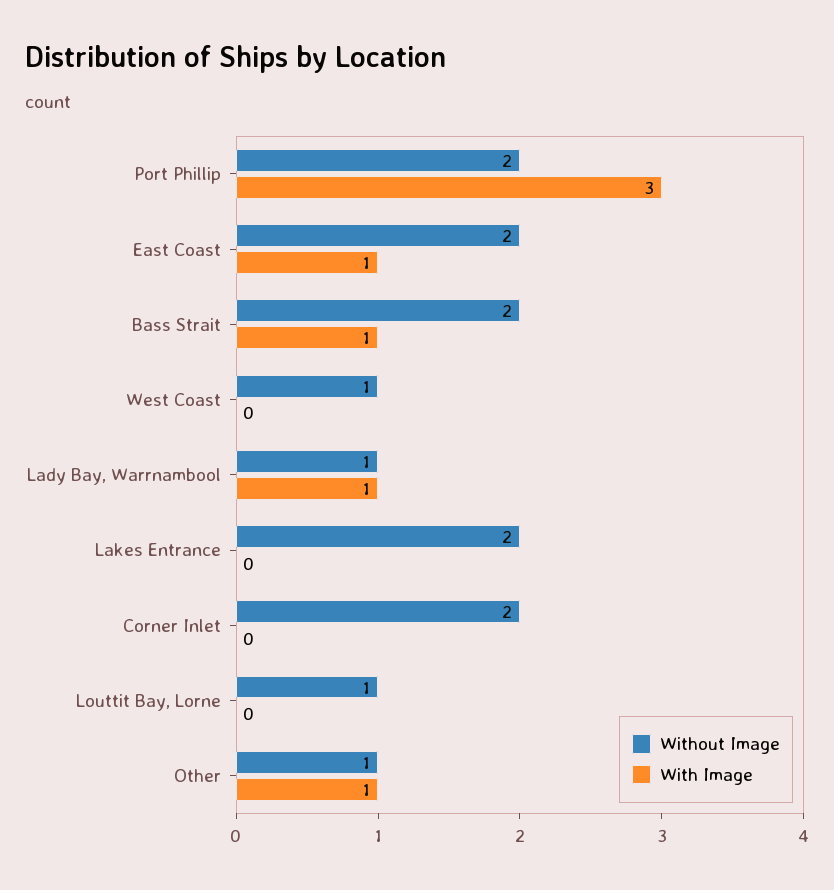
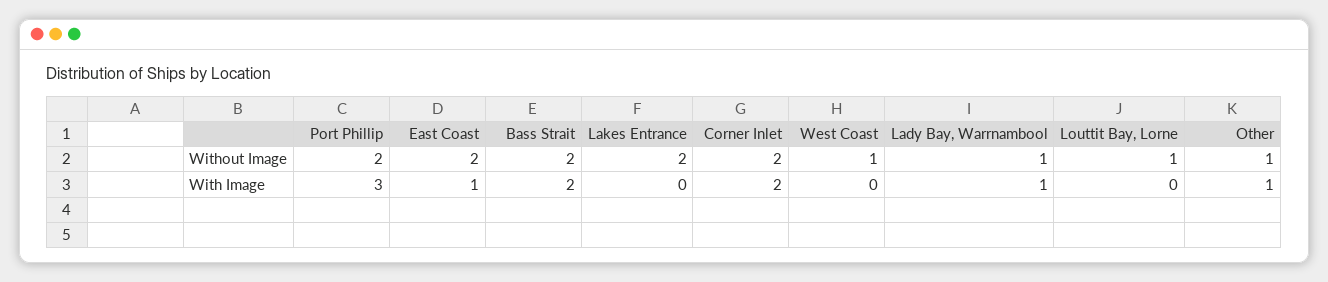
With Image, Bass Strait: 1 -> 2
With Image, Corner Inlet: 0 -> 2

